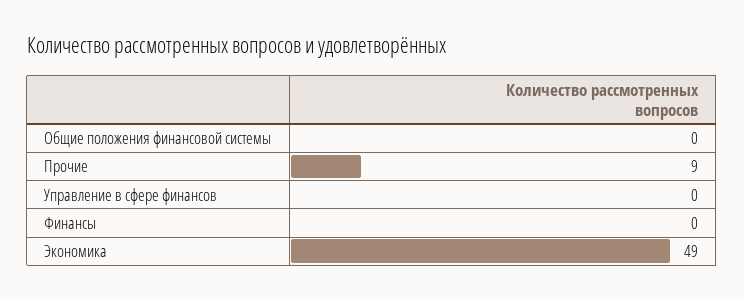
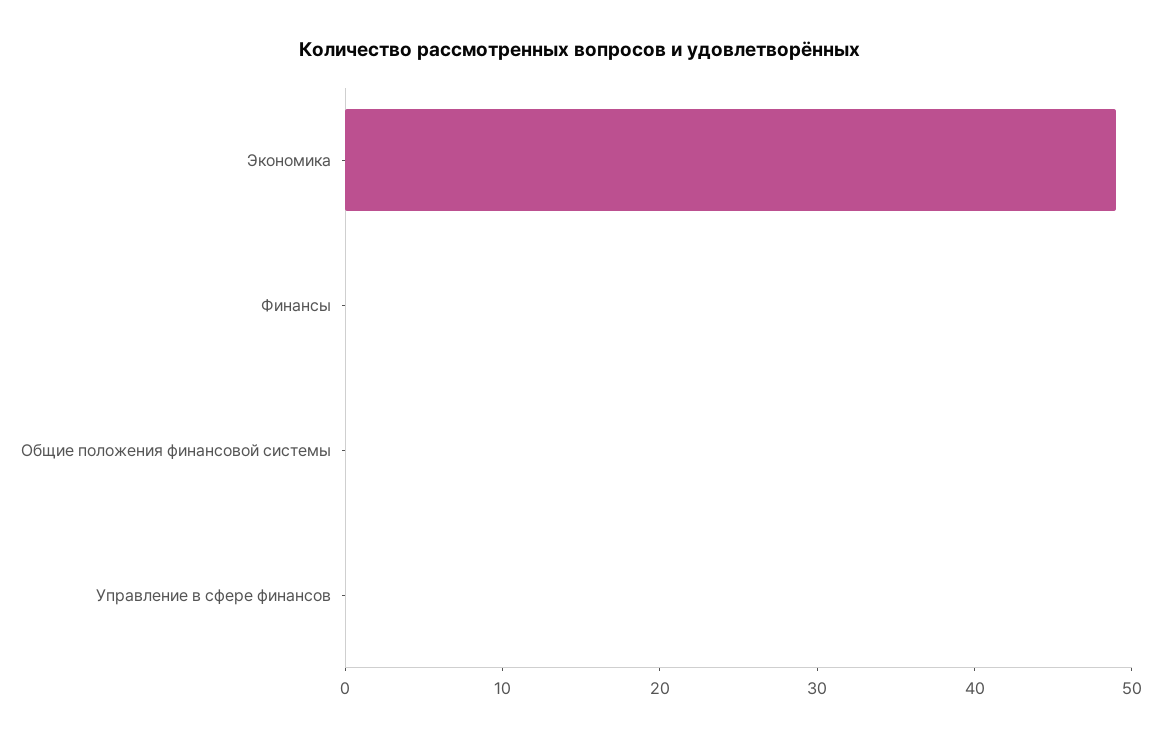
Прочие: 9 -> none

